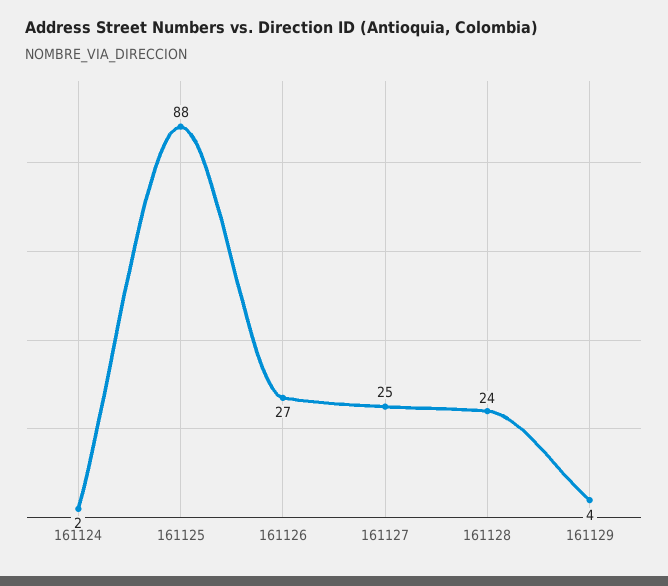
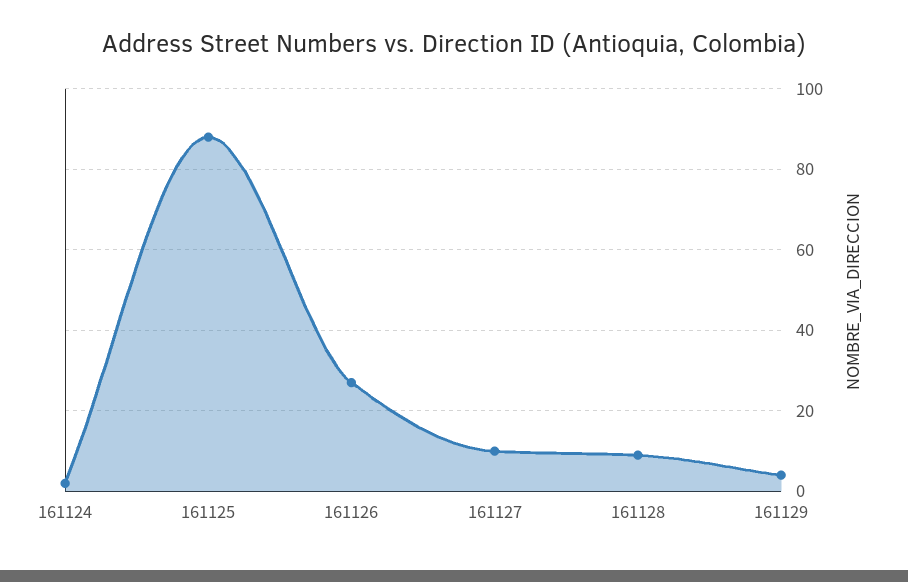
161127: 25 -> 10
161128: 24 -> 10

